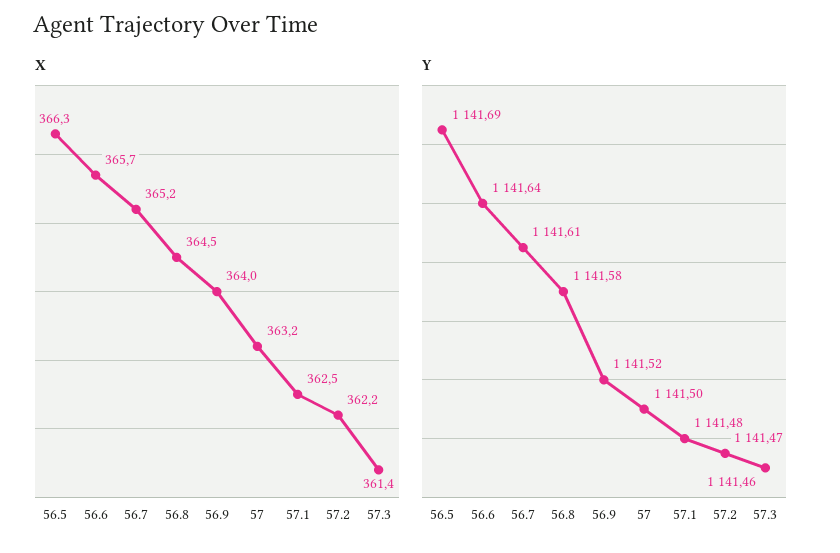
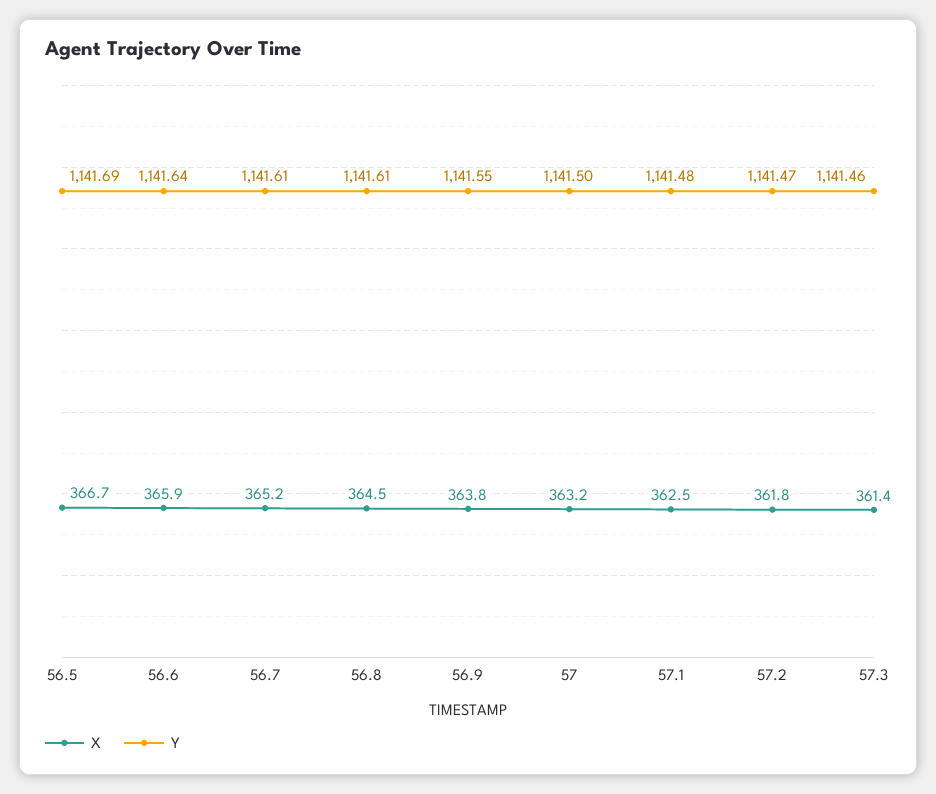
X, 56.5: 366.3 -> 366.7
X, 56.6: 365.7 -> 365.9
X, 56.9: 364 -> 363.8
X, 57.2: 362.2 -> 361.8
Y, 56.8: 1141.58 -> 1141.61
Y, 56.9: 1141.52 -> 1141.55

